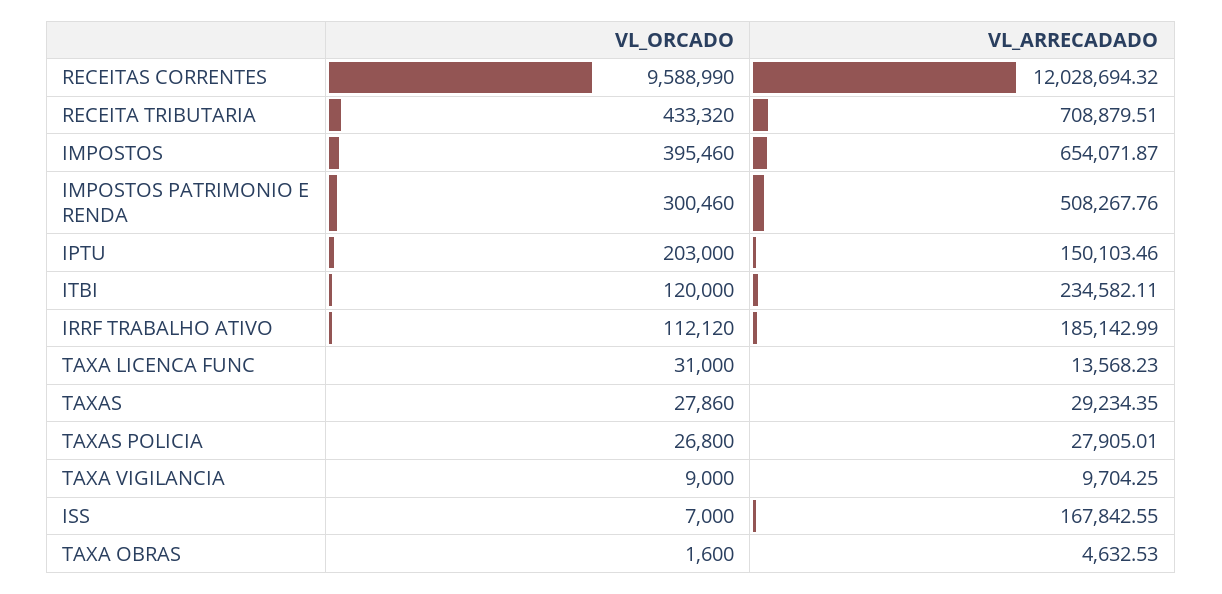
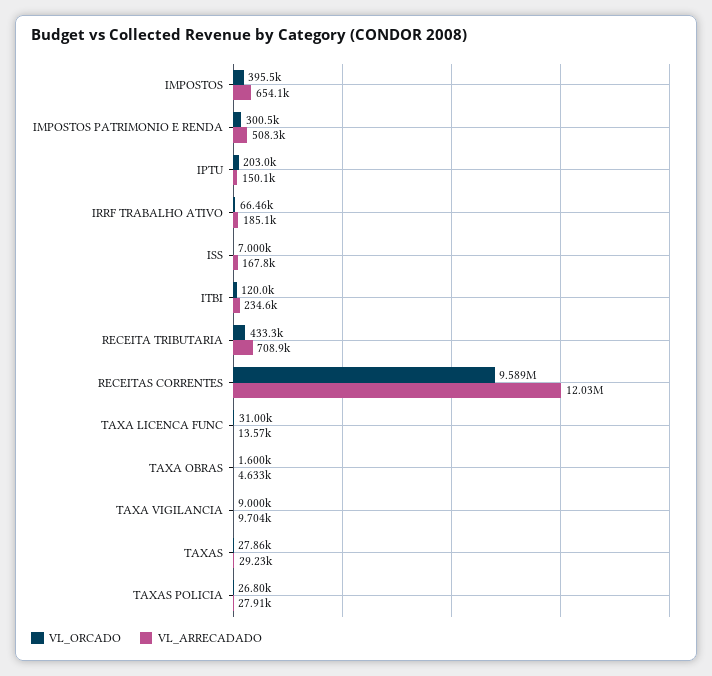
VL_ORCADO, IRRF TRABALHO ATIVO: 112120 -> 66460

